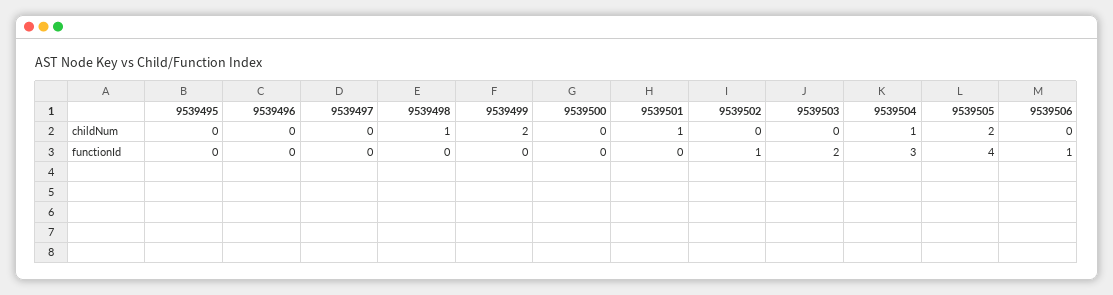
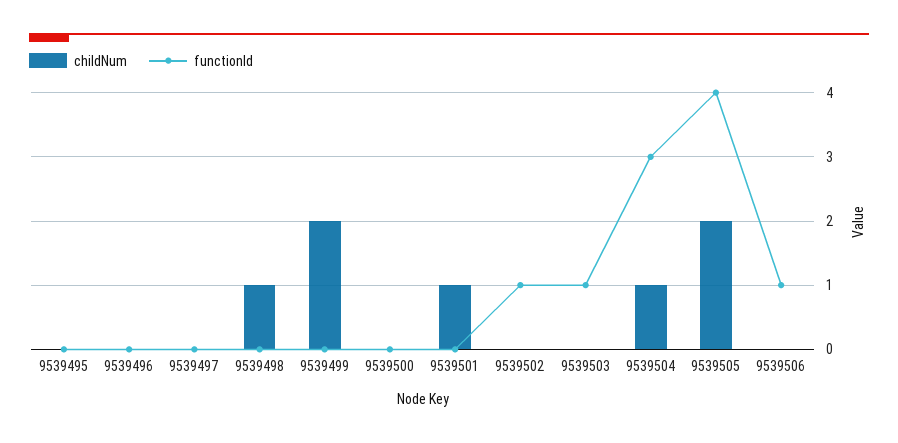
functionId, 9539503: 2 -> 1

